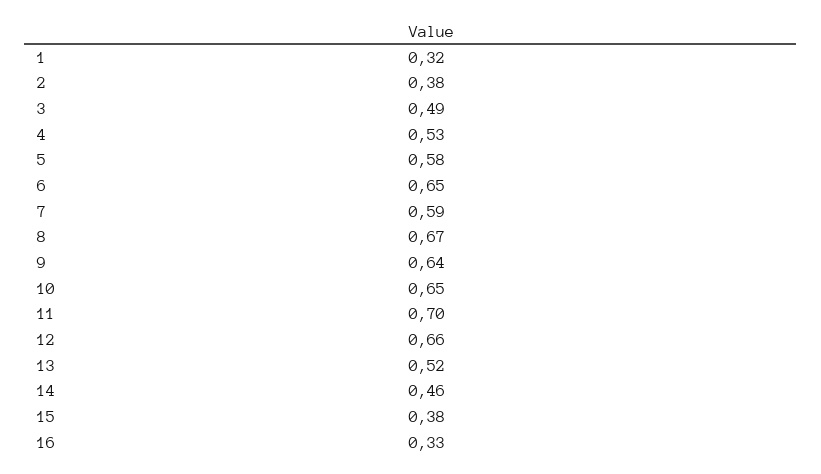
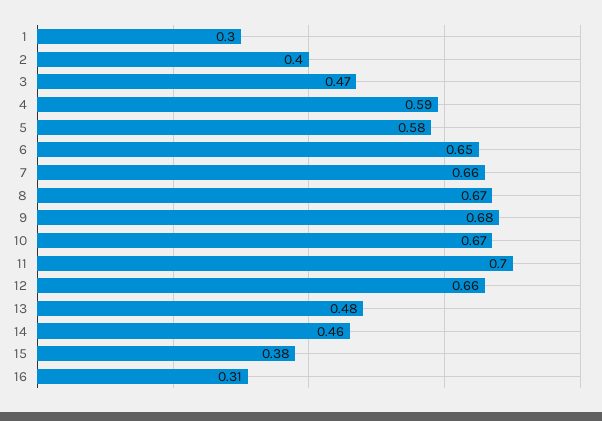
1: 0.32 -> 0.3
2: 0.38 -> 0.4
3: 0.49 -> 0.47
4: 0.53 -> 0.59
7: 0.59 -> 0.66
9: 0.64 -> 0.68
10: 0.65 -> 0.67
13: 0.52 -> 0.48
16: 0.33 -> 0.31

